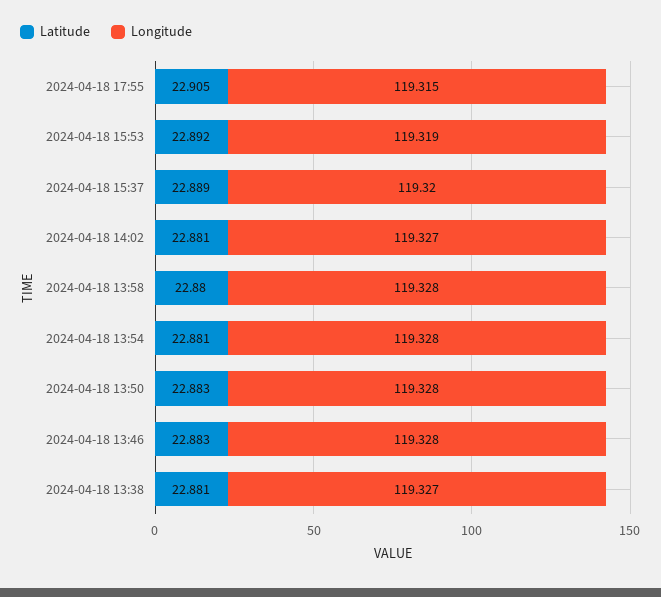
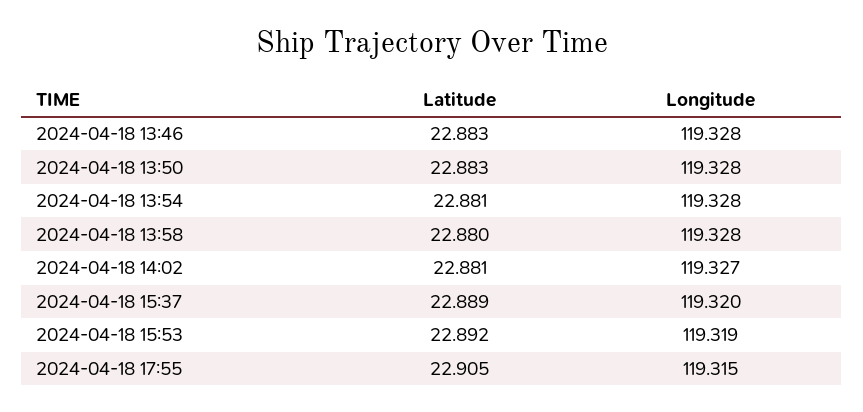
Latitude, 2024-04-18 13:38: 22.881 -> none
Longitude, 2024-04-18 13:38: 119.327 -> none

